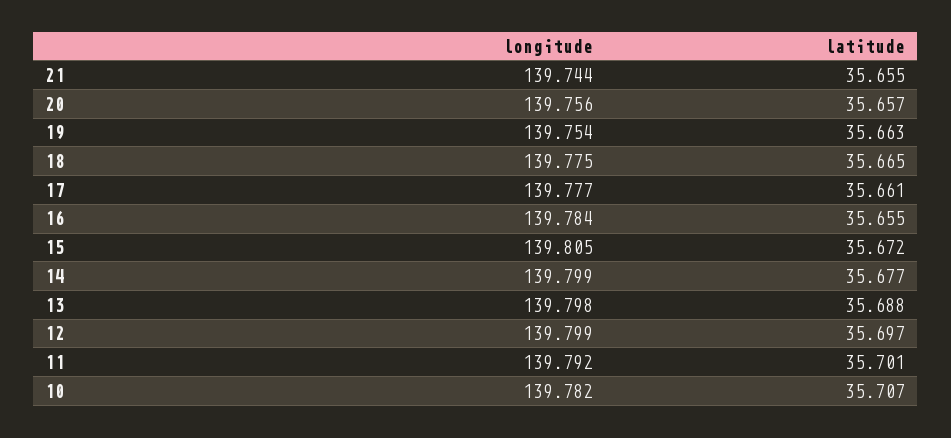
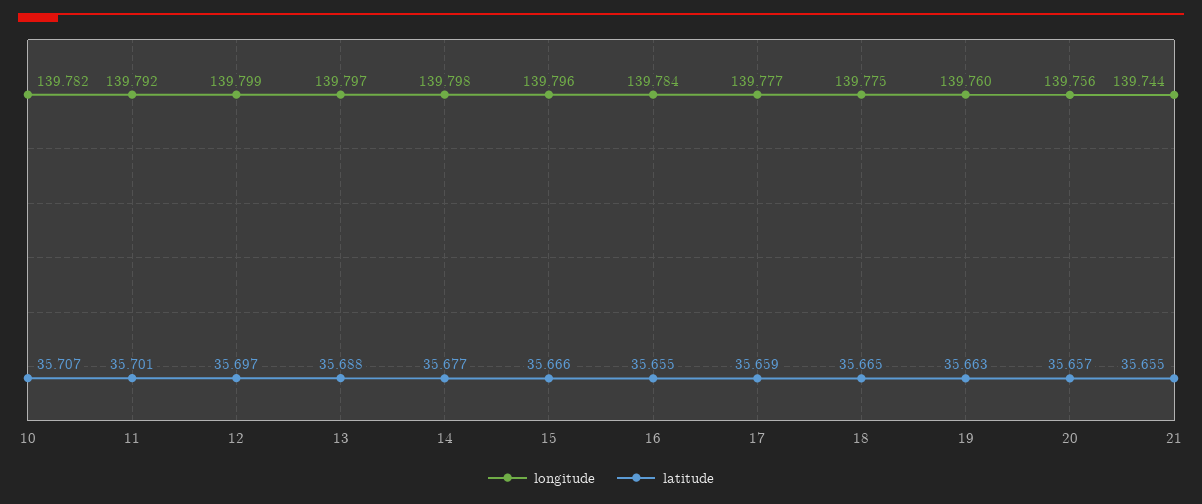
longitude, 19: 139.754 -> 139.76
latitude, 17: 35.661 -> 35.659
longitude, 15: 139.805 -> 139.796
latitude, 15: 35.672 -> 35.666
longitude, 14: 139.799 -> 139.798
longitude, 13: 139.798 -> 139.797

